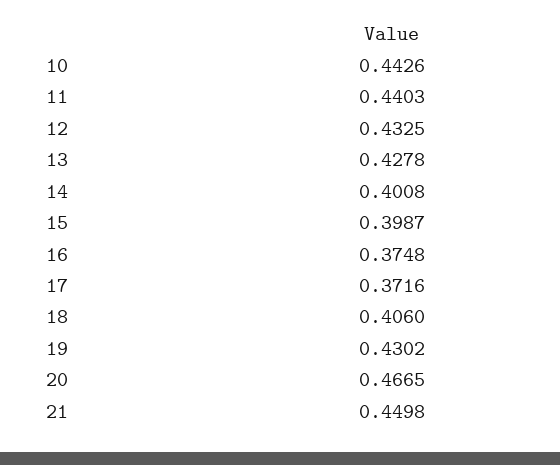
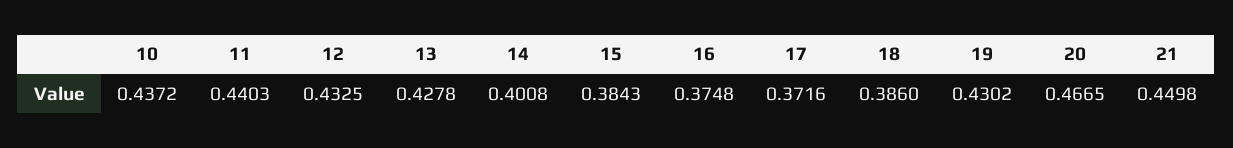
10: 0.4426 -> 0.4372
15: 0.3987 -> 0.3843
18: 0.406 -> 0.386

